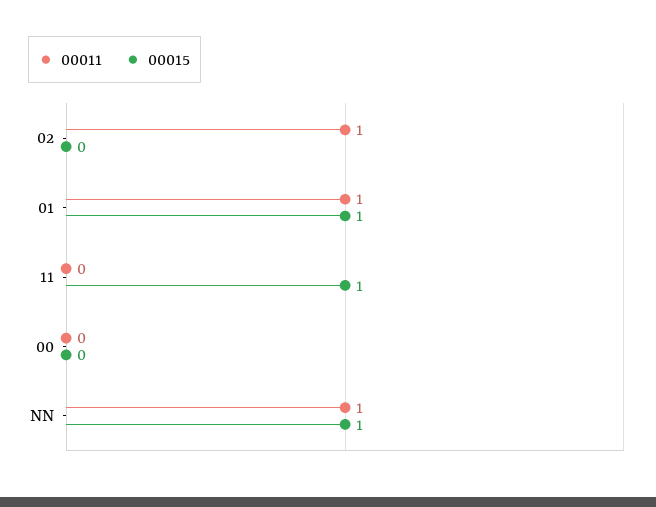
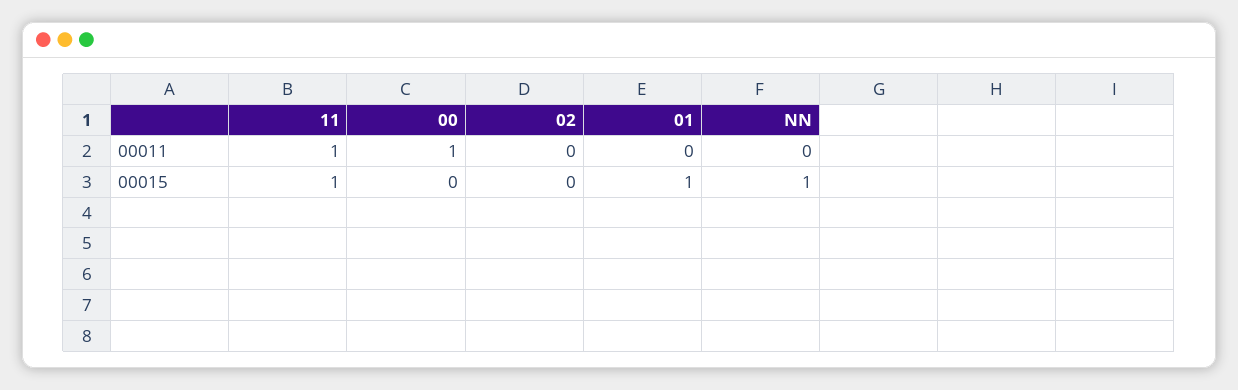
00011, 02: 1 -> 0
00011, 01: 1 -> 0
00011, 11: 0 -> 1
00011, 00: 0 -> 1
00011, NN: 1 -> 0

